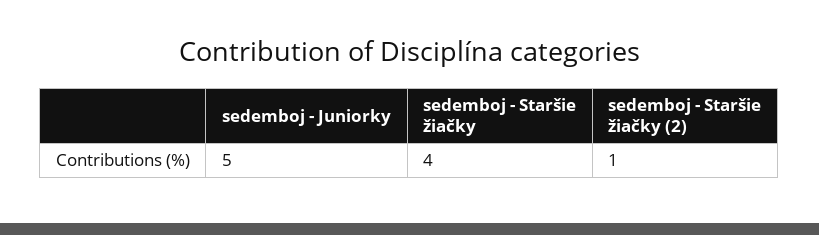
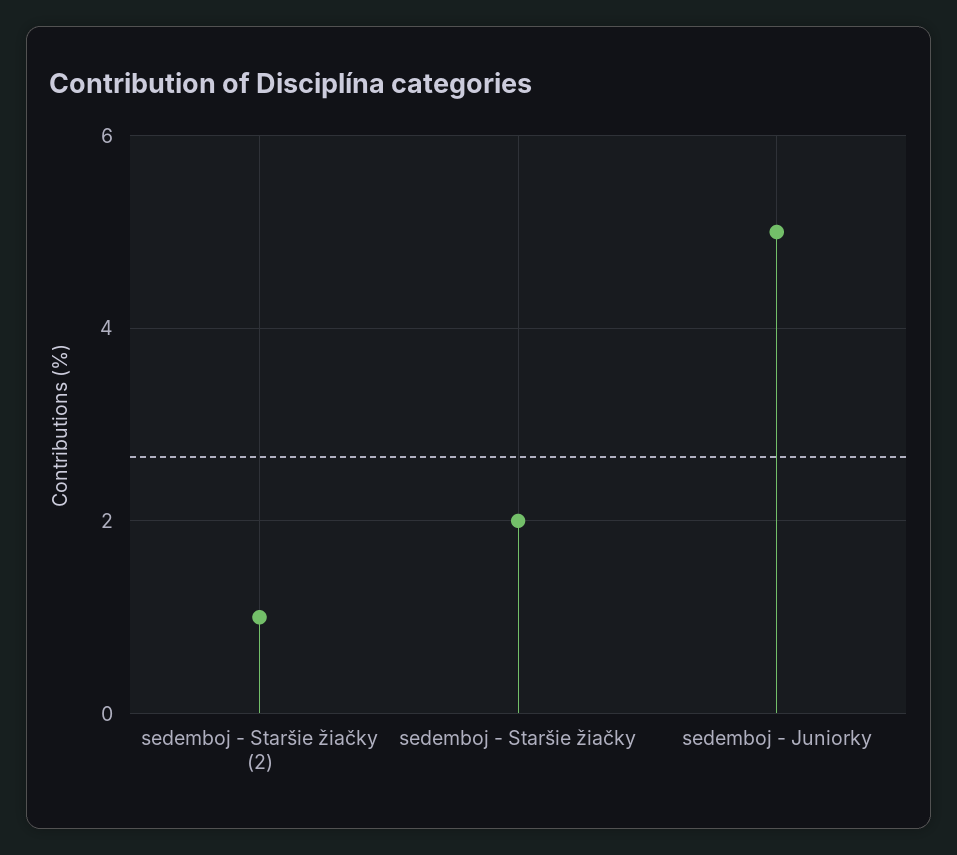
sedemboj - Staršie žiačky: 4 -> 2

